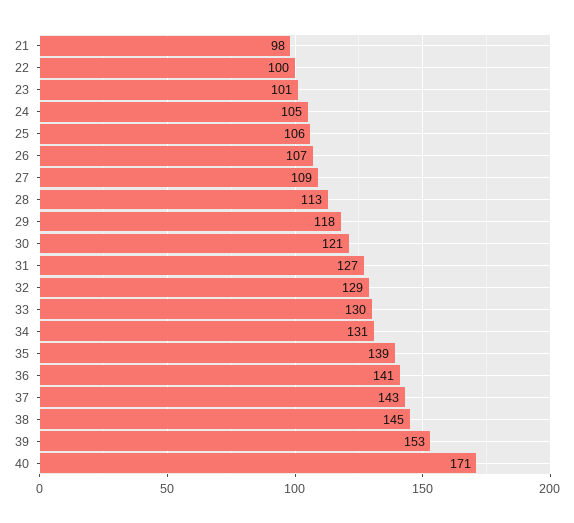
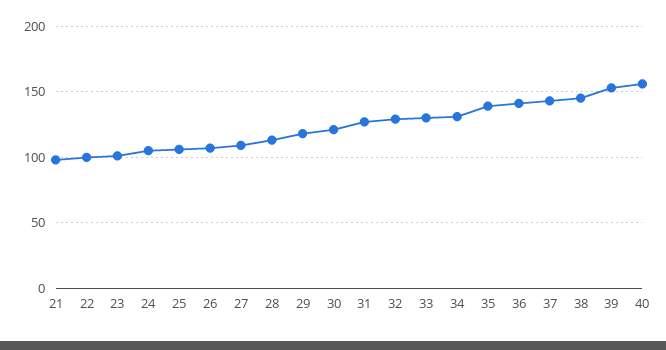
40: 171 -> 155

